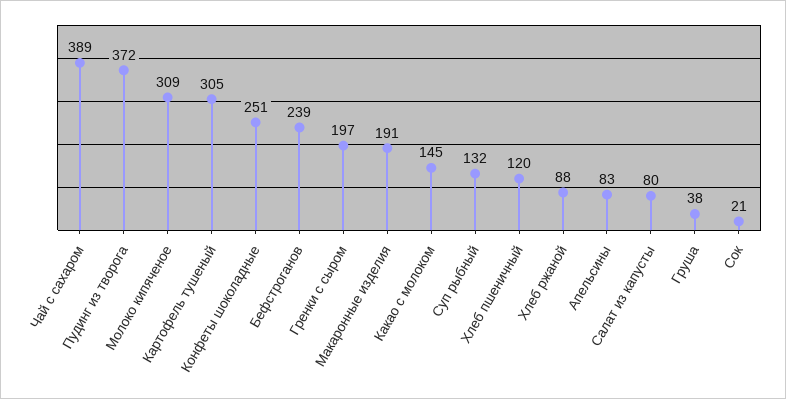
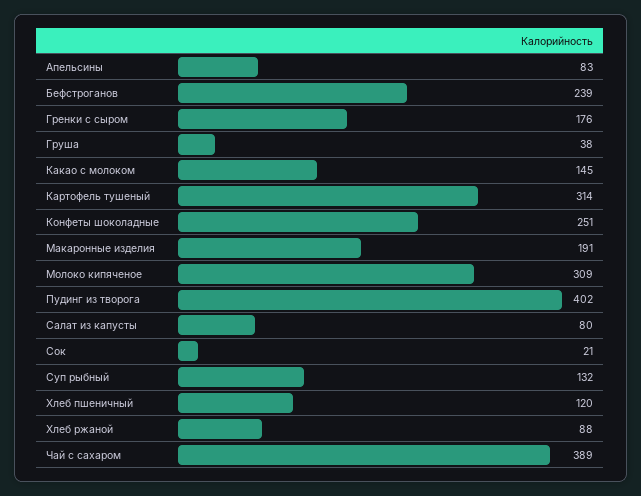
Пудинг из творога: 372 -> 402
Картофель тушеный: 305 -> 314
Гренки с сыром: 197 -> 176

